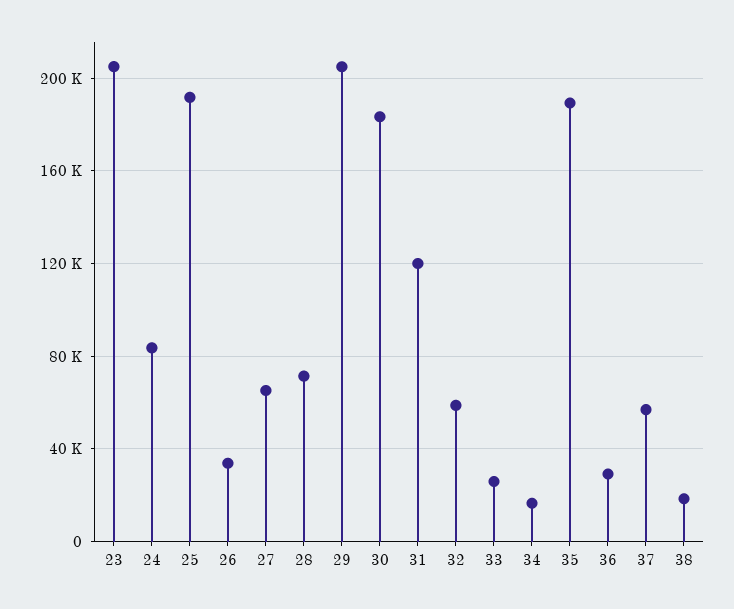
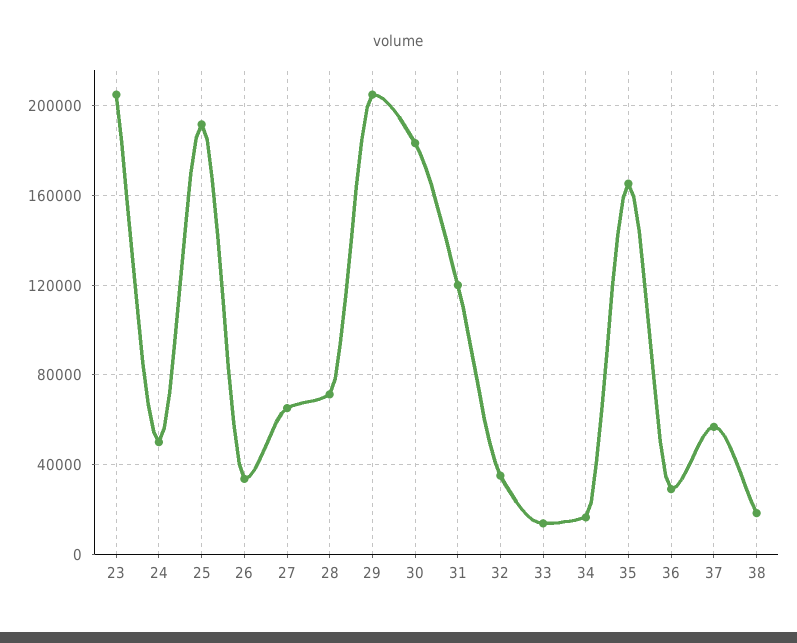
24: 85000 -> 50000
32: 60000 -> 35000
33: 25000 -> 15000
35: 190000 -> 165000

